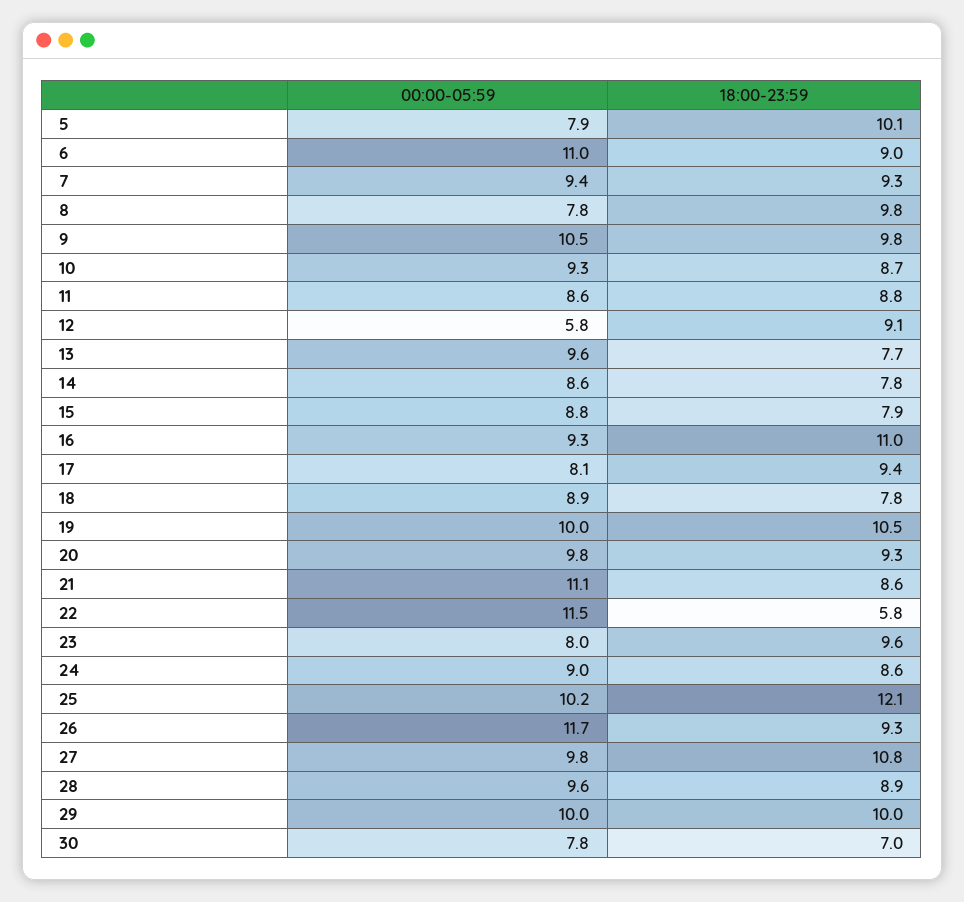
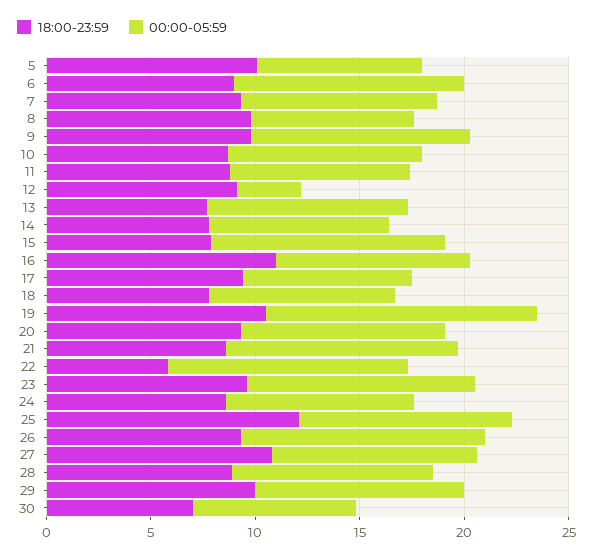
00:00-05:59, 12: 5.8 -> 3
00:00-05:59, 15: 8.8 -> 11
00:00-05:59, 19: 10 -> 13
00:00-05:59, 23: 8 -> 11

